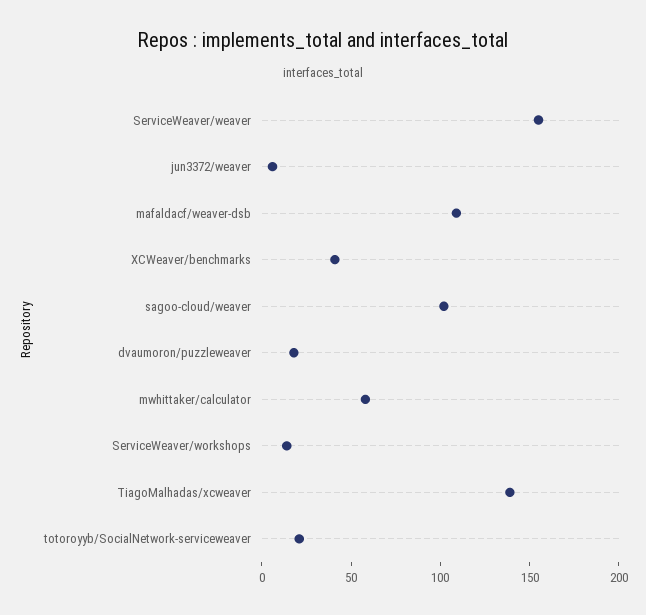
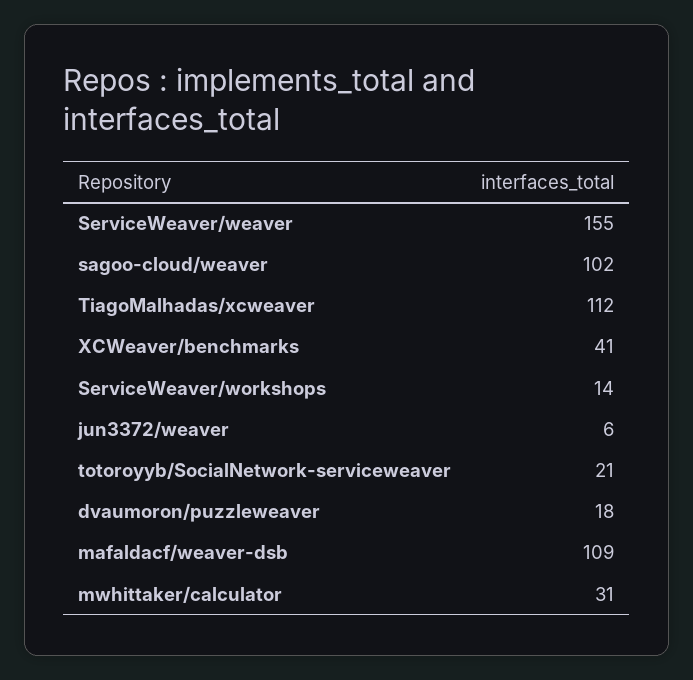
mwhittaker/calculator: 60 -> 31
TiagoMalhadas/xcweaver: 140 -> 112

